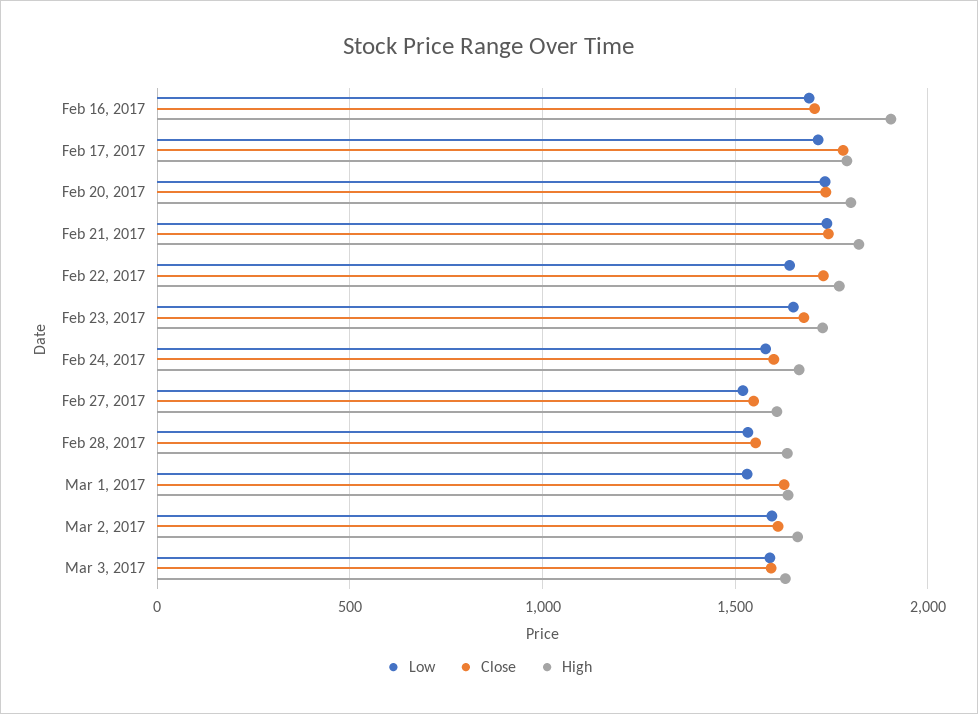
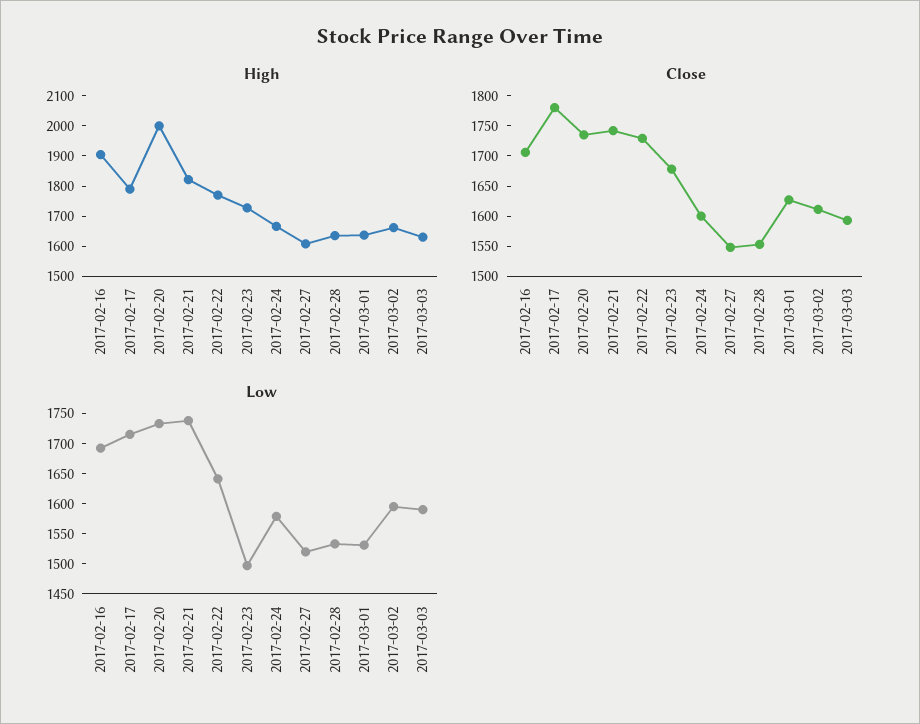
High, Feb 20, 2017: 1800 -> 2000
Low, Feb 23, 2017: 1650 -> 1500

